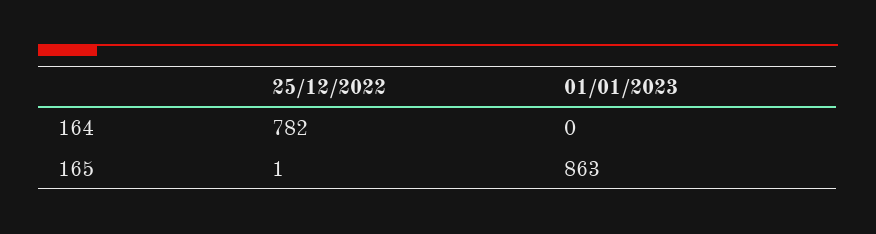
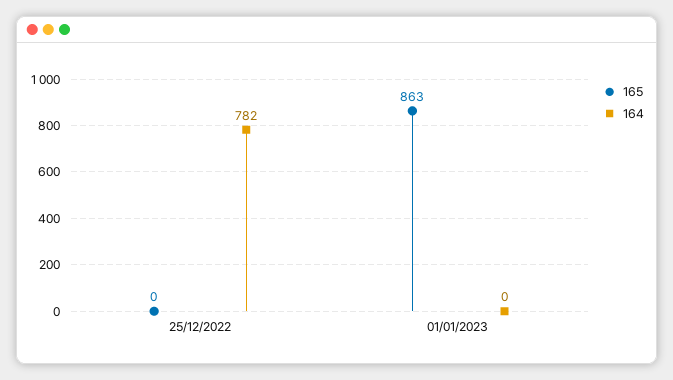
165, 25/12/2022: 1 -> 0

